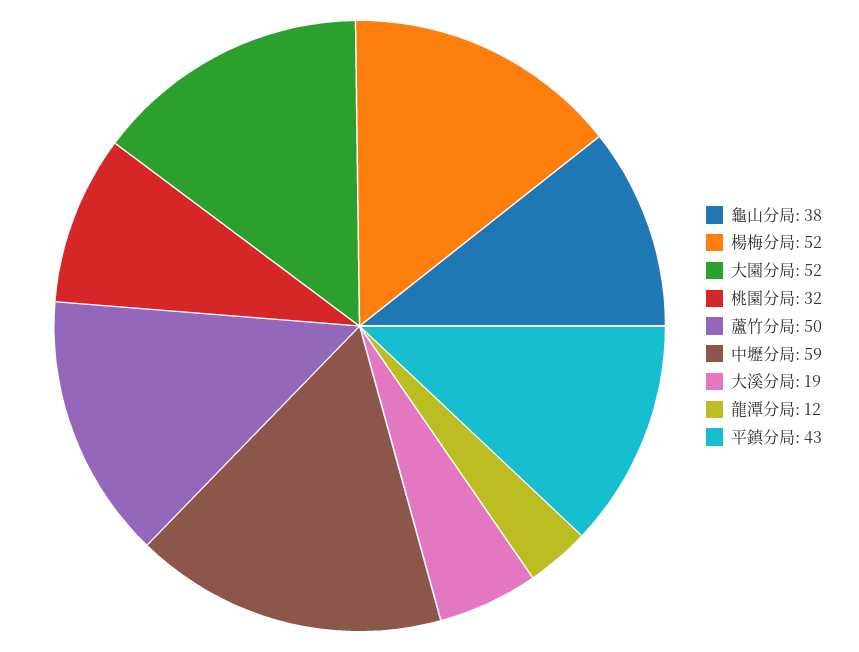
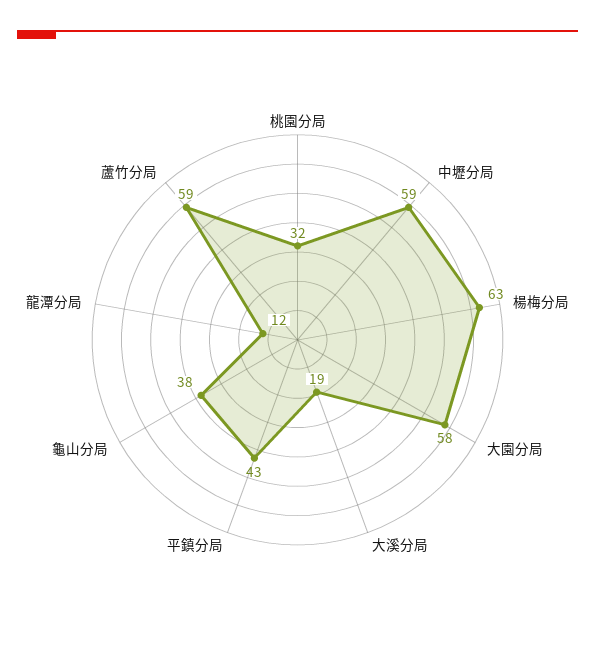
楊梅分局: 52 -> 63
大園分局: 52 -> 58
蘆竹分局: 50 -> 59

